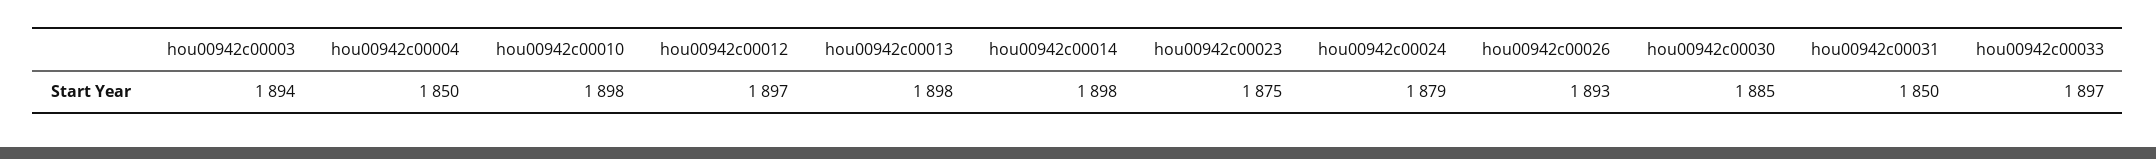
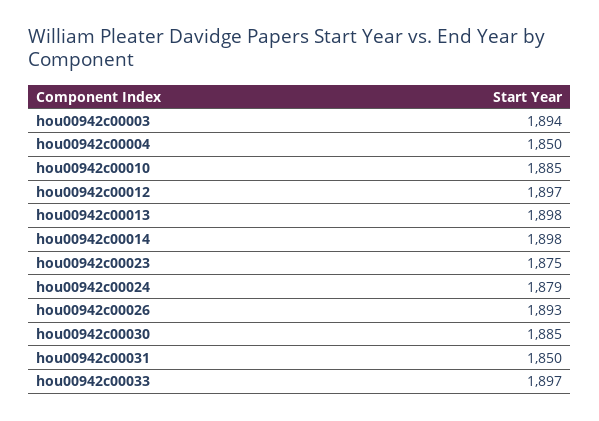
hou00942c00010: 1898 -> 1885

